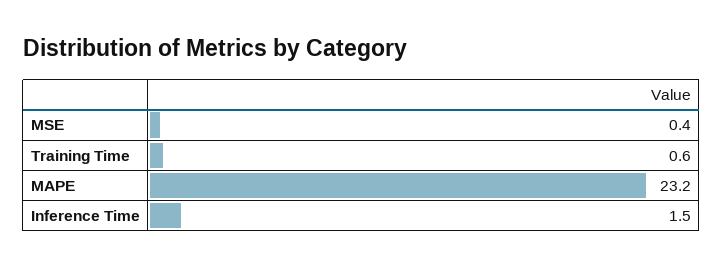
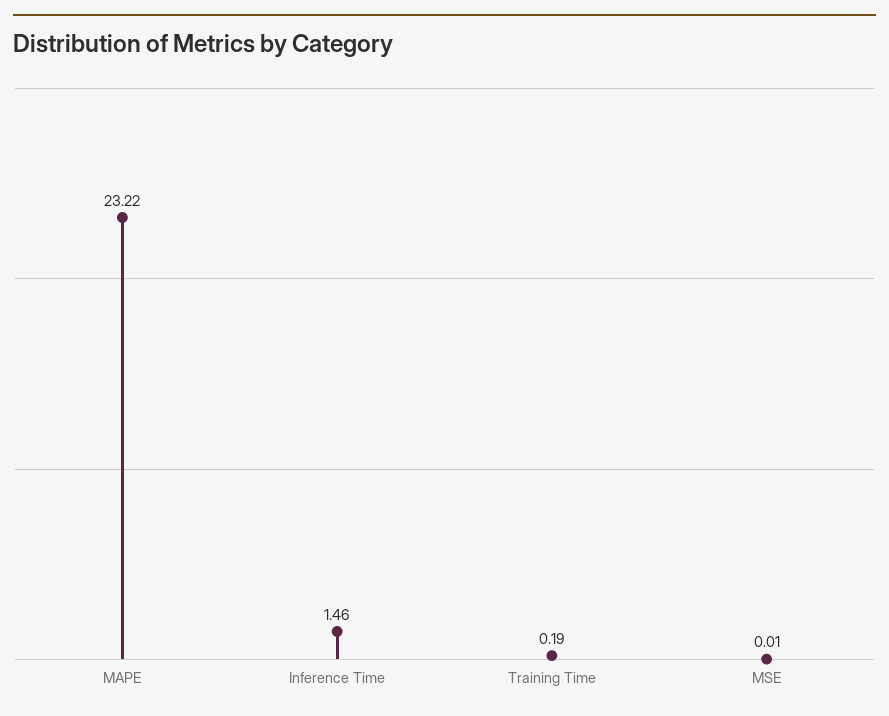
MSE: 0.4 -> 0.01
Training Time: 0.6 -> 0.19

